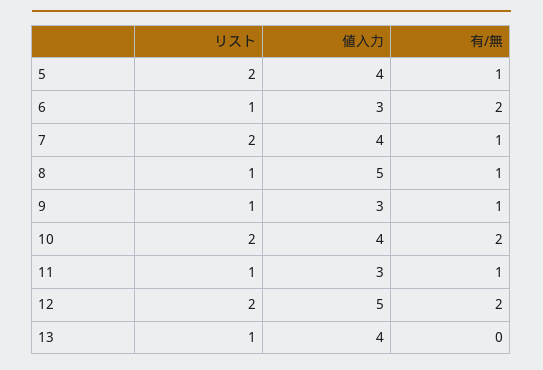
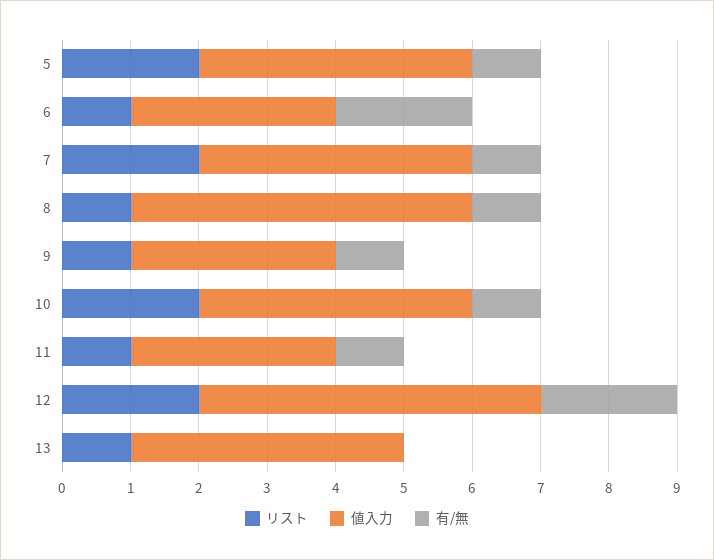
有/無, 10: 2 -> 1

